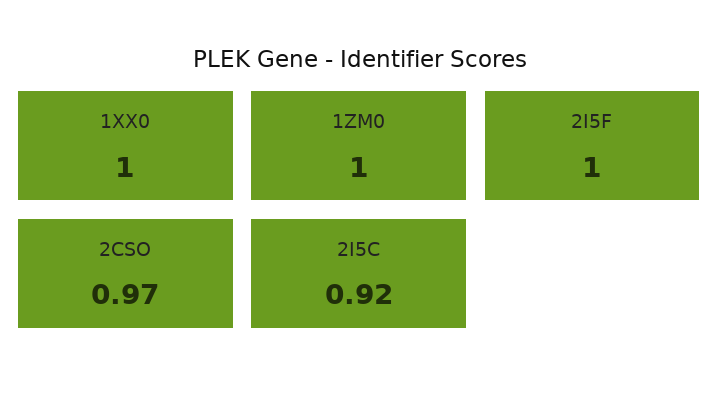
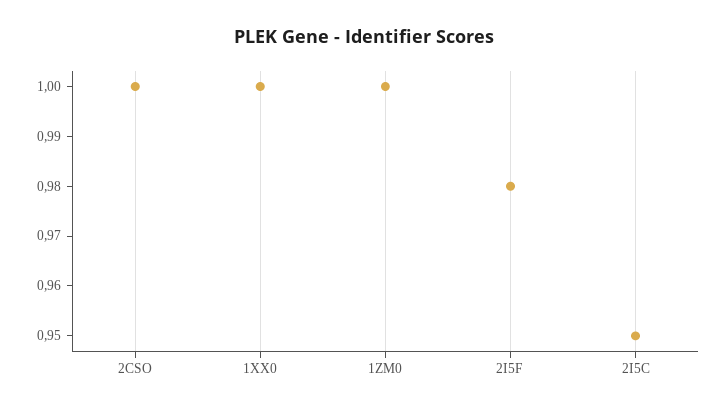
2I5F: 1 -> 0.98
2CSO: 0.97 -> 1
2I5C: 0.92 -> 0.95

